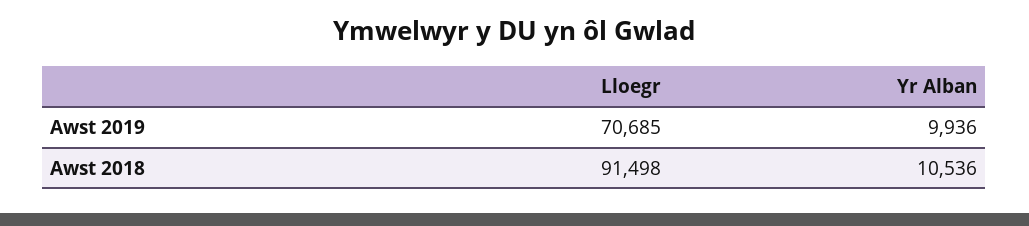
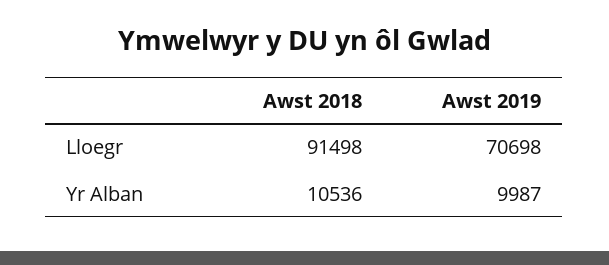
Lloegr, Awst 2019: 70685 -> 70698
Yr Alban, Awst 2019: 9936 -> 9987

